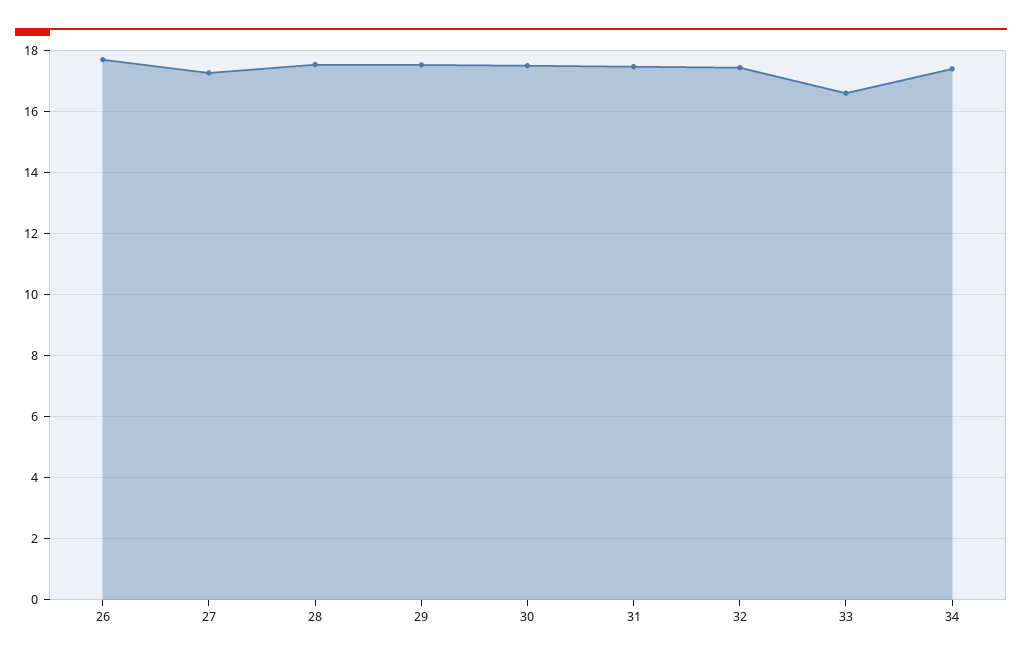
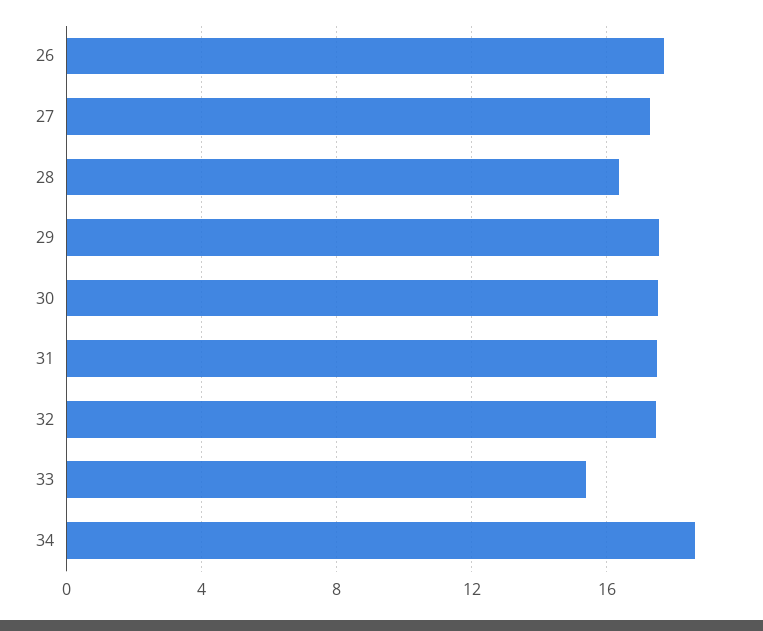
28: 17.6 -> 16.5
33: 16.6 -> 15.5
34: 17.4 -> 18.5

